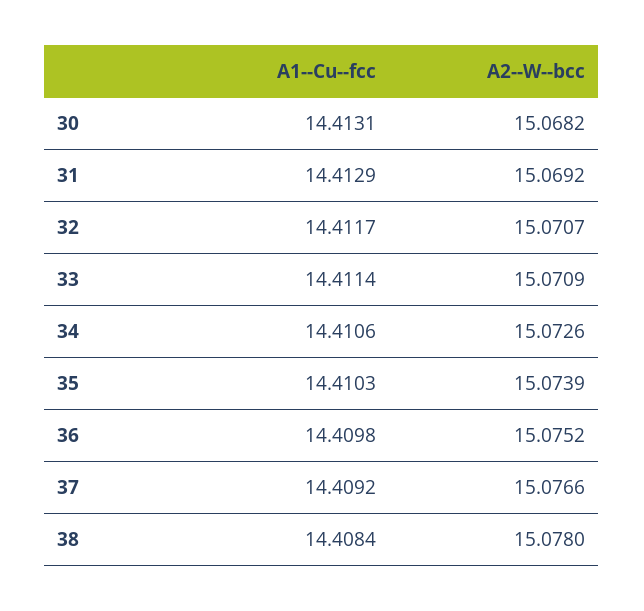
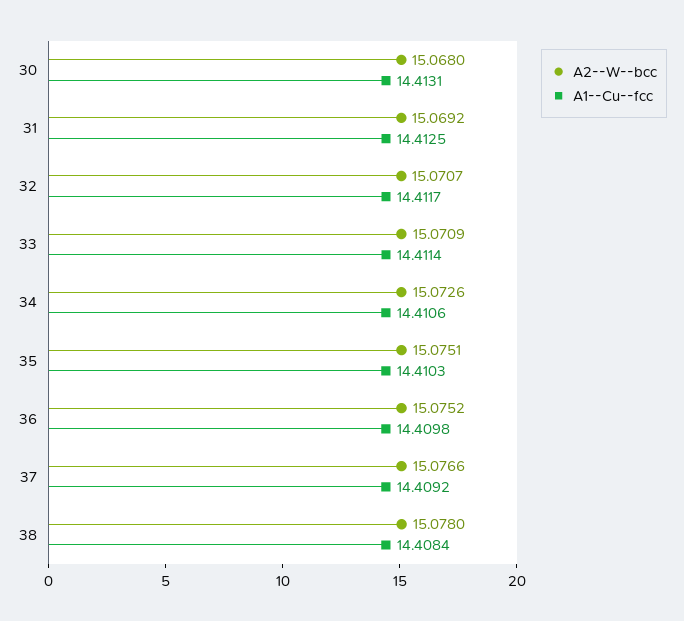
A2--W--bcc, 30: 15.0682 -> 15.068
A1--Cu--fcc, 31: 14.4129 -> 14.4125
A2--W--bcc, 35: 15.0739 -> 15.0751

